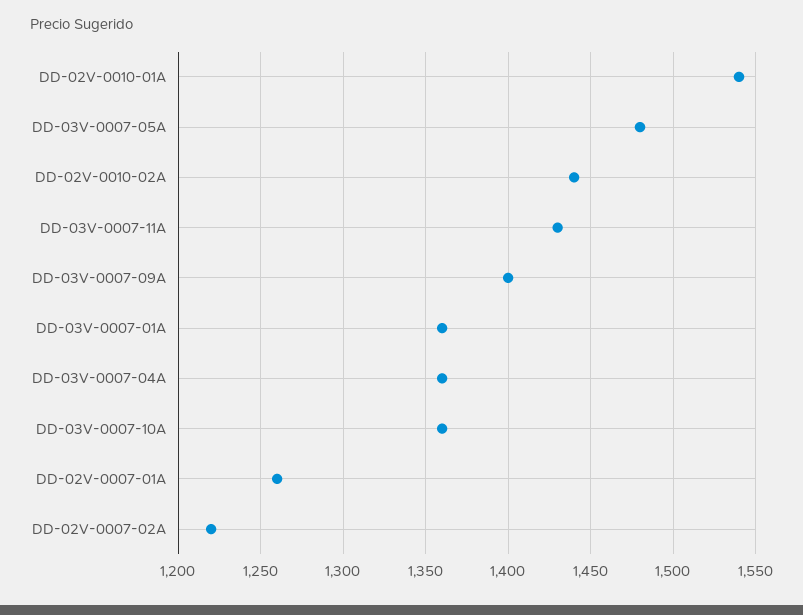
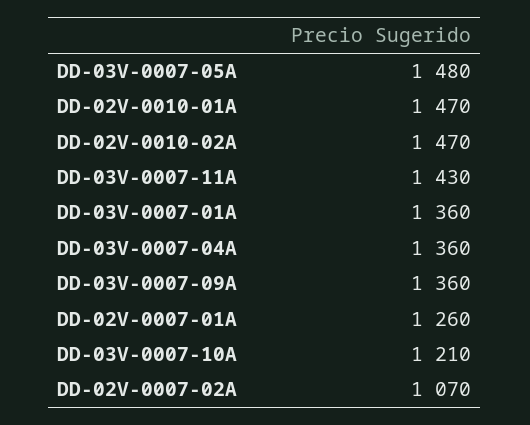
DD-02V-0010-01A: 1540 -> 1470
DD-02V-0010-02A: 1440 -> 1470
DD-03V-0007-09A: 1400 -> 1360
DD-03V-0007-10A: 1360 -> 1210
DD-02V-0007-02A: 1220 -> 1070

